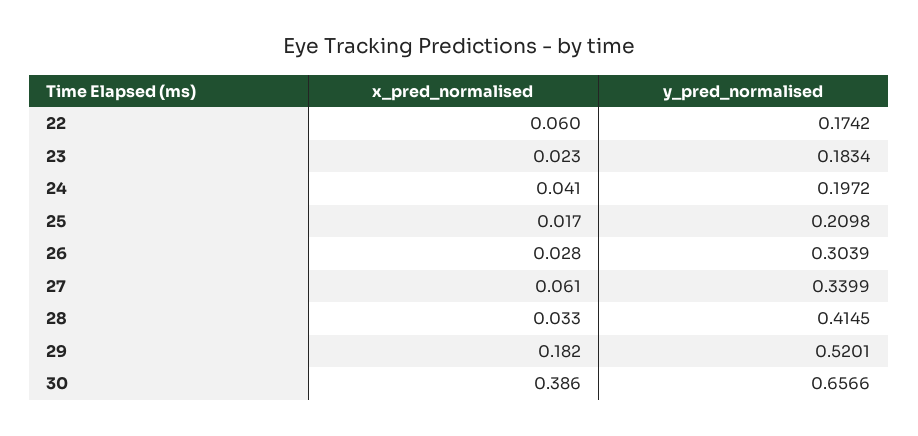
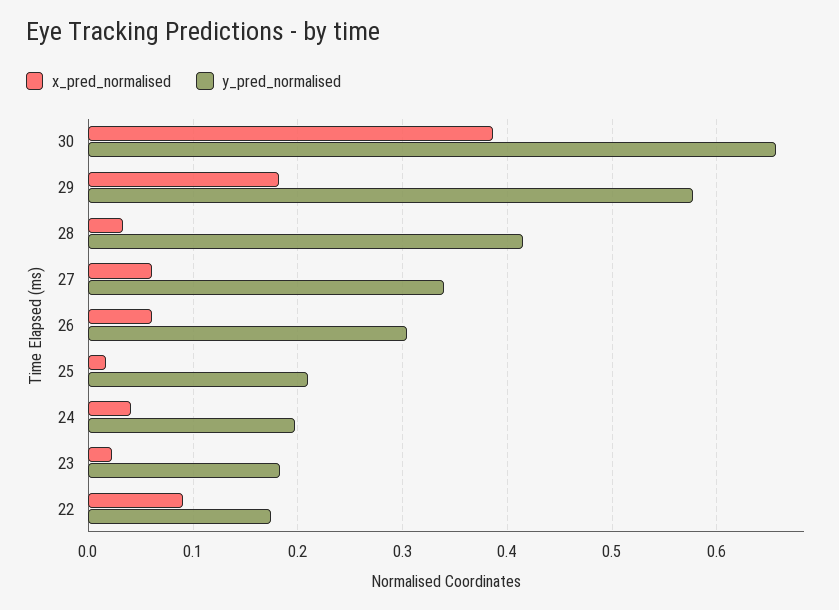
x_pred_normalised, 22: 0.06 -> 0.09
x_pred_normalised, 26: 0.028 -> 0.06
y_pred_normalised, 29: 0.5201 -> 0.58

